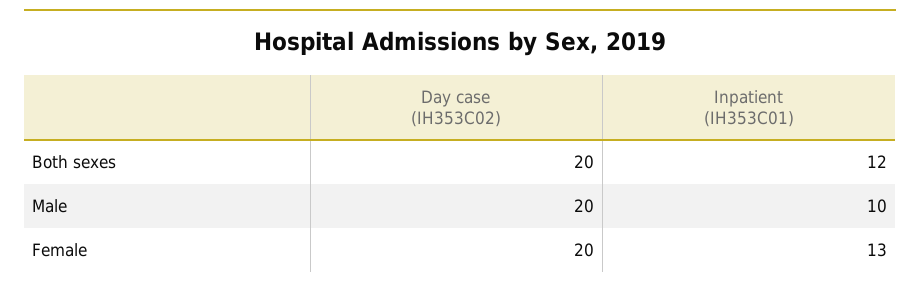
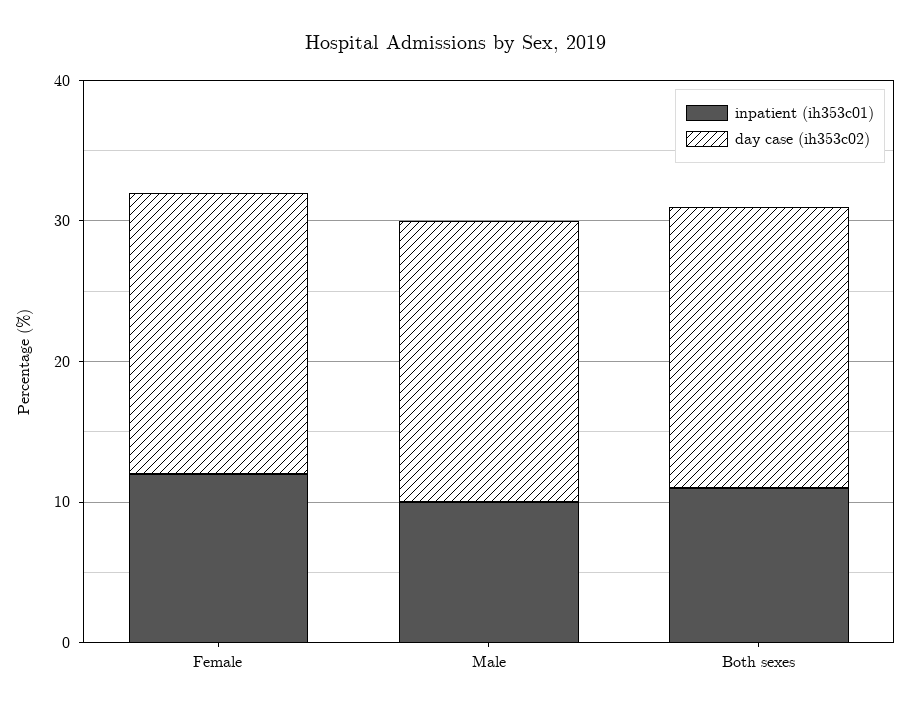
Inpatient (IH353C01), Both sexes: 12 -> 11
Inpatient (IH353C01), Female: 13 -> 12

